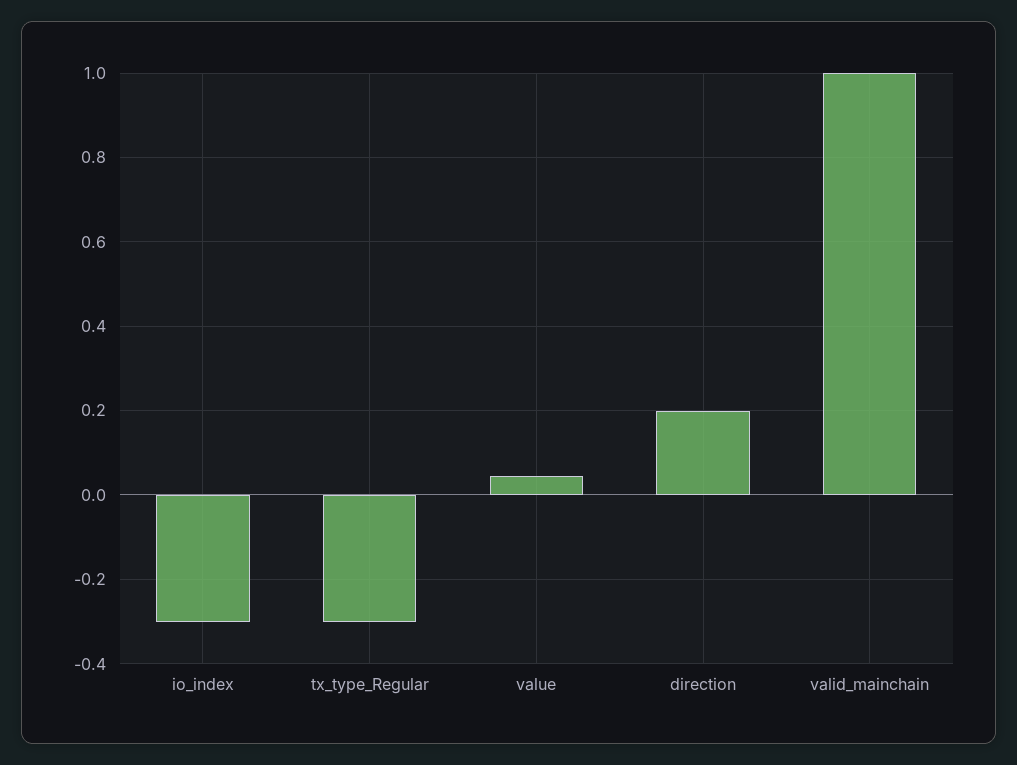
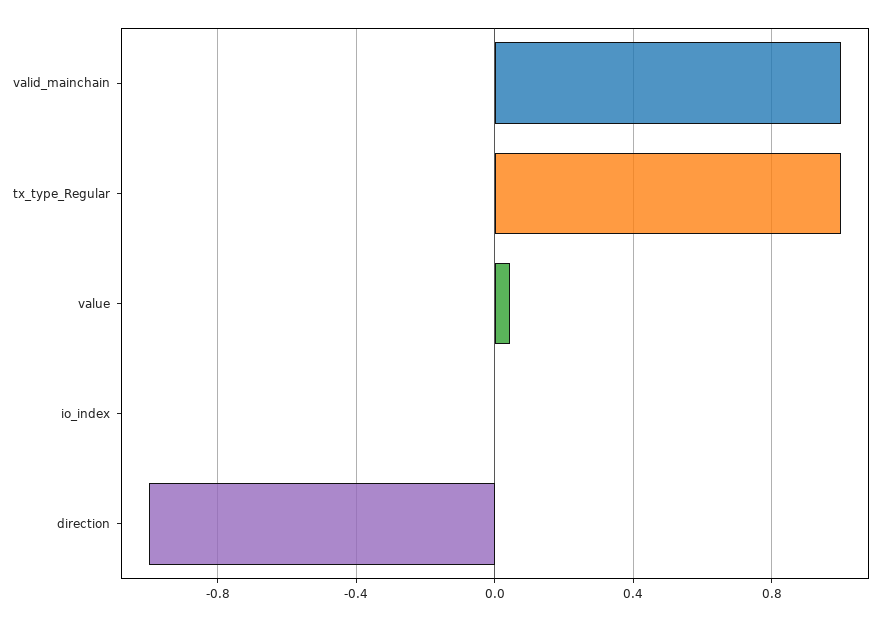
io_index: -0.3 -> 0
tx_type_Regular: -0.3 -> 1
direction: 0.2 -> -1

